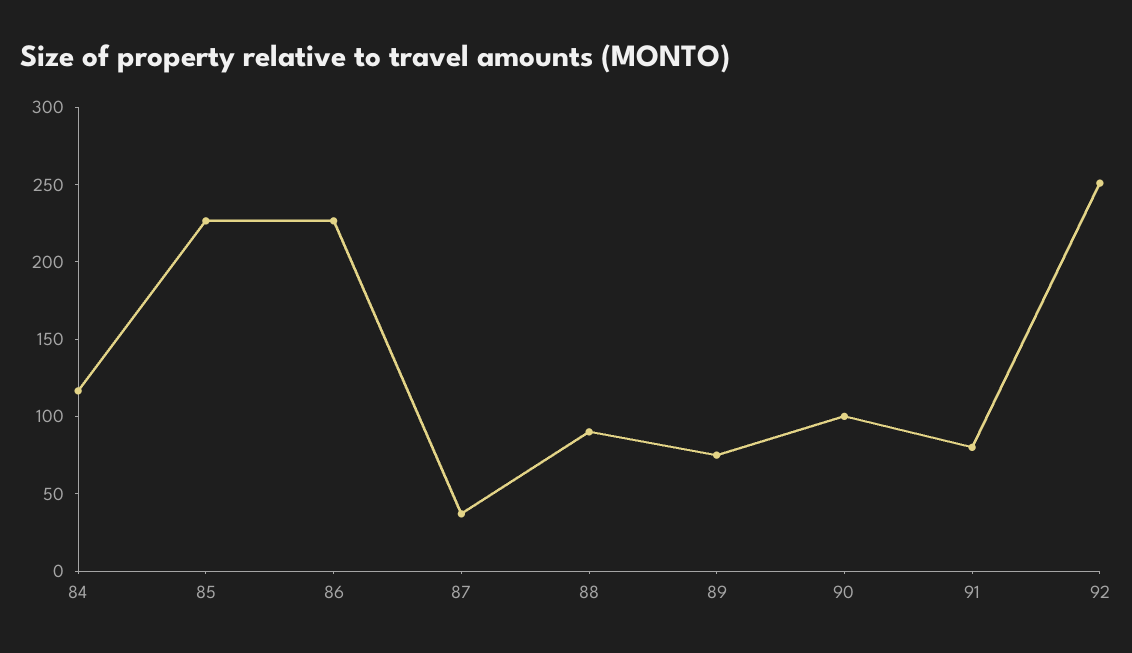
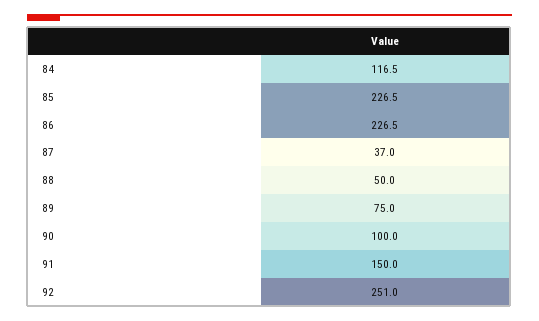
88: 90 -> 50
91: 80 -> 150

